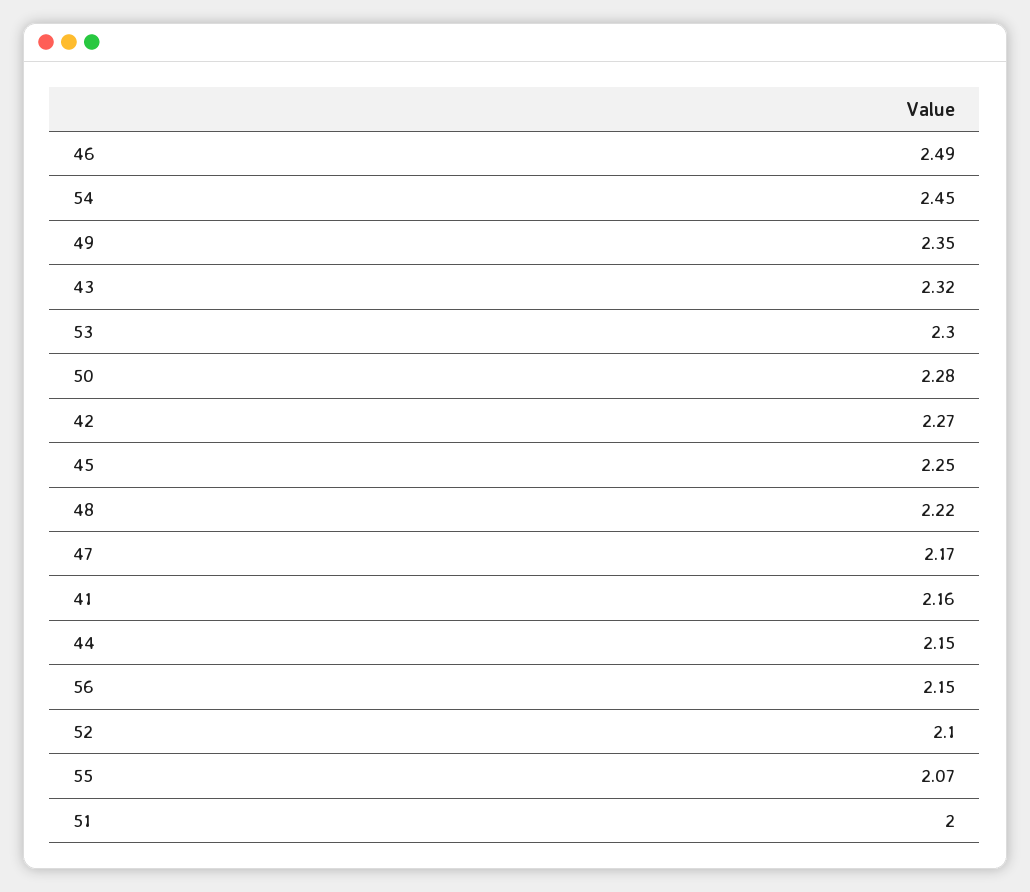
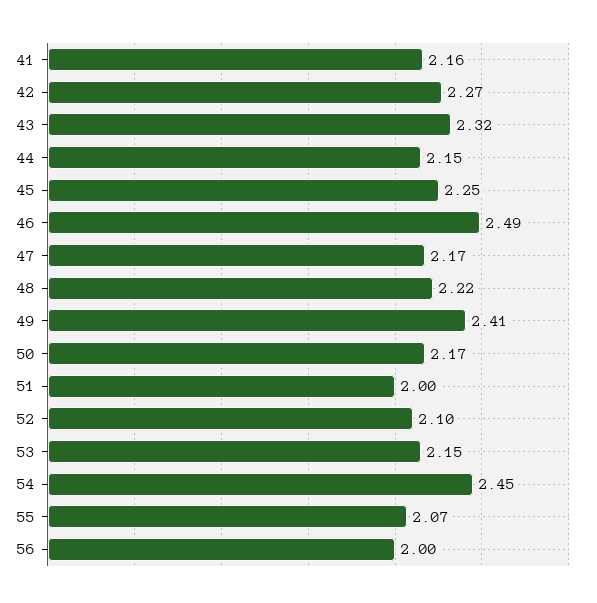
49: 2.35 -> 2.41
53: 2.3 -> 2.15
50: 2.28 -> 2.17
56: 2.15 -> 2

